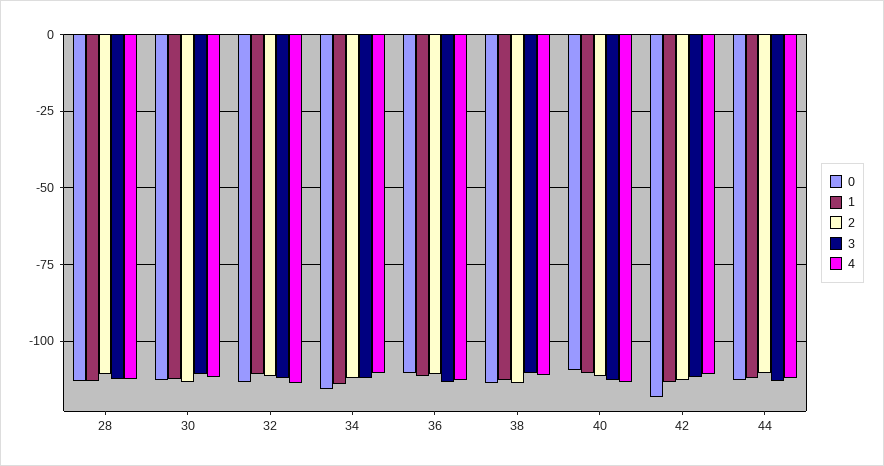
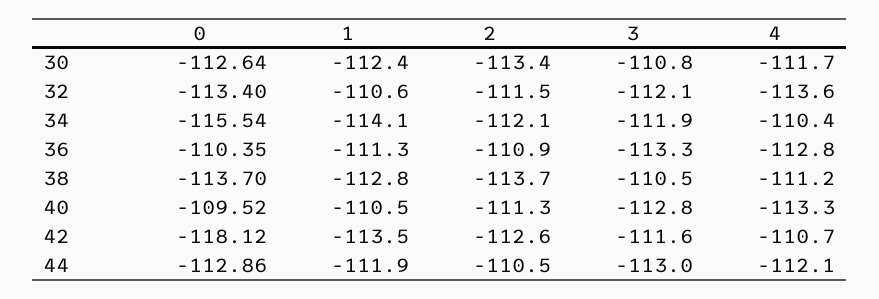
0, 28: -112.5 -> none
1, 28: -112.5 -> none
2, 28: -110 -> none
3, 28: -112.5 -> none
4, 28: -112.5 -> none

